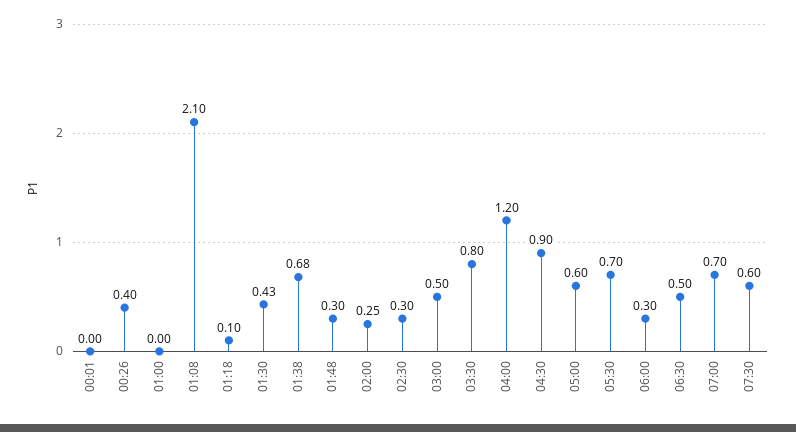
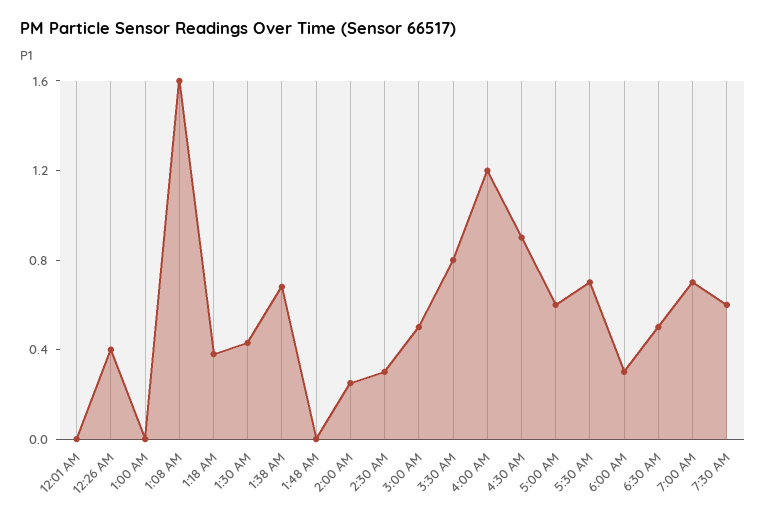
01:08: 2.1 -> 1.6
01:18: 0.1 -> 0.4
01:48: 0.3 -> 0

